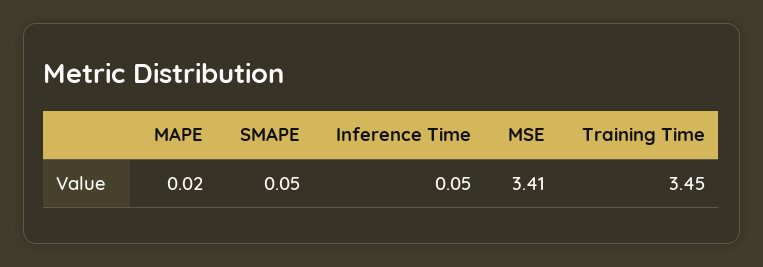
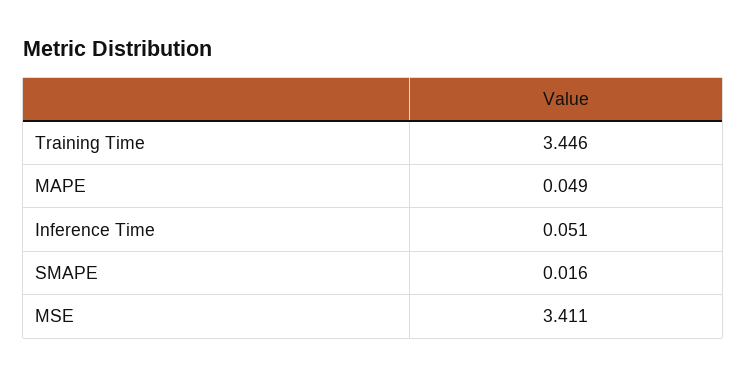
MAPE: 0.02 -> 0.049
SMAPE: 0.05 -> 0.016

